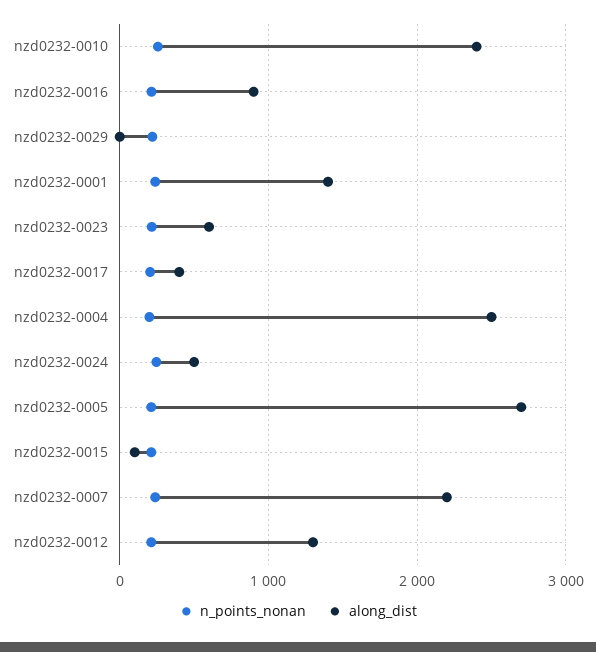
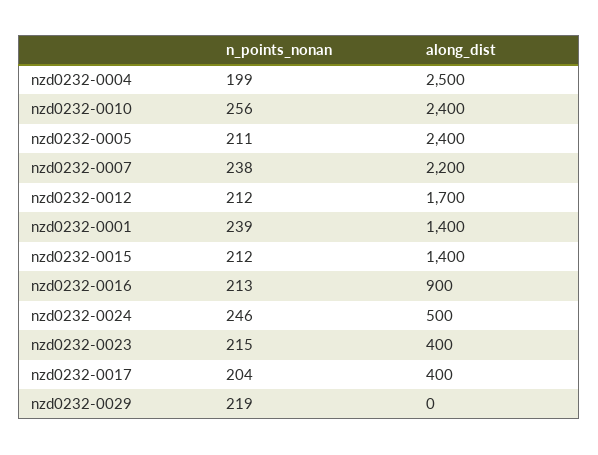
along_dist, nzd0232-0023: 600 -> 400
along_dist, nzd0232-0005: 2700 -> 2400
along_dist, nzd0232-0015: 100 -> 1400
along_dist, nzd0232-0012: 1300 -> 1700

